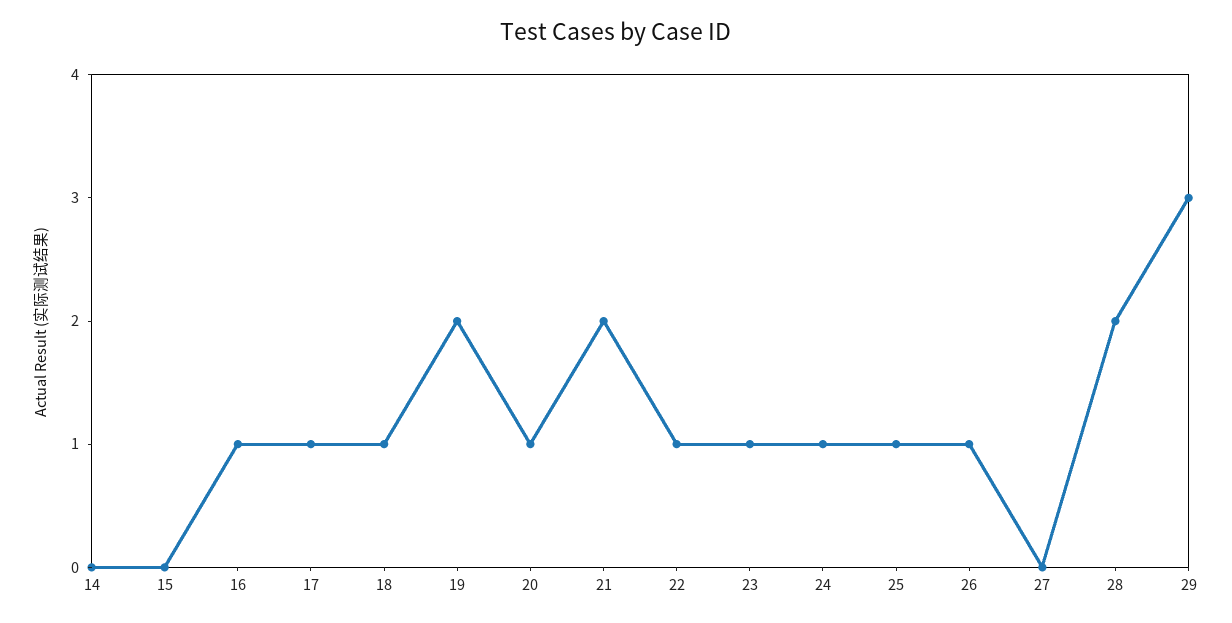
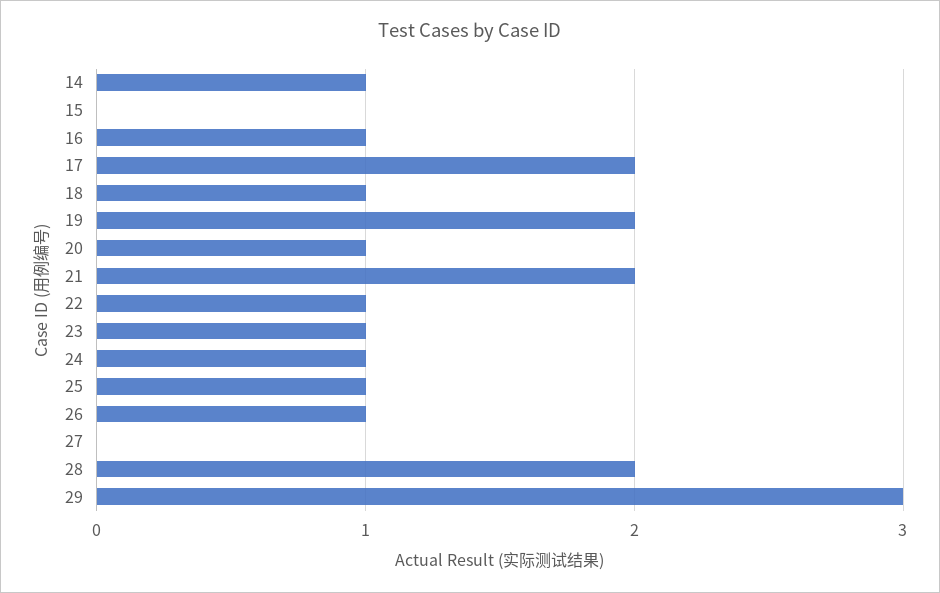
14: 0 -> 1
17: 1 -> 2

